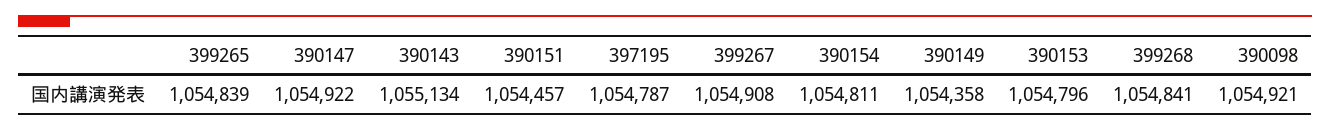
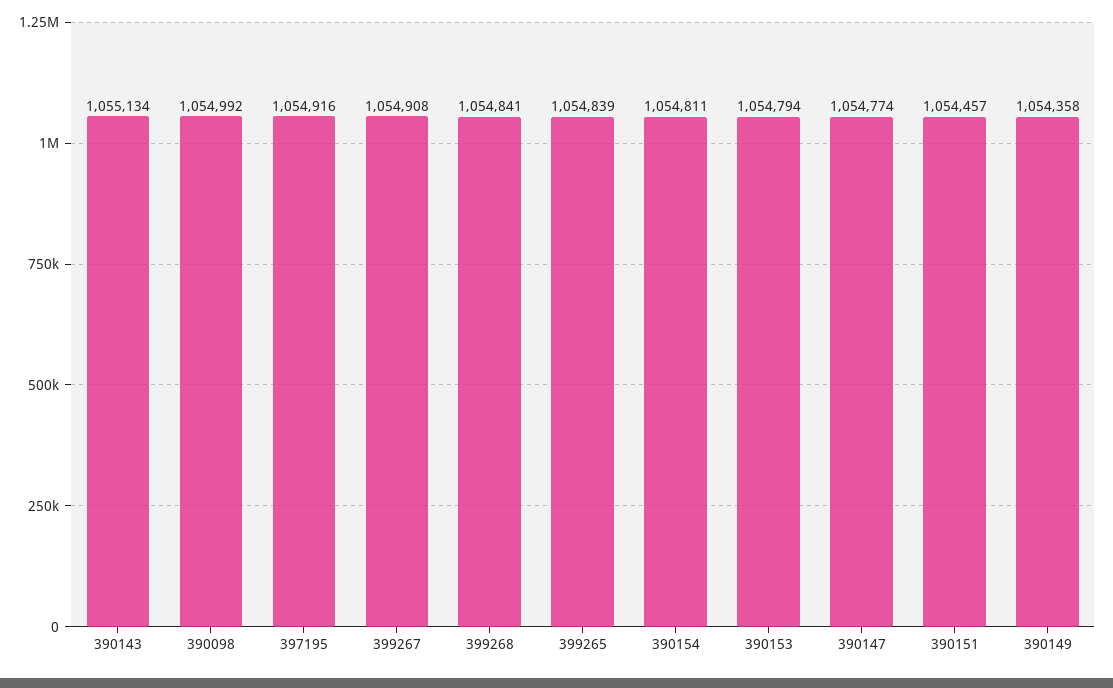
390147: 1054922 -> 1054774
397195: 1054787 -> 1054916
390153: 1054796 -> 1054794
390098: 1054921 -> 1054992

